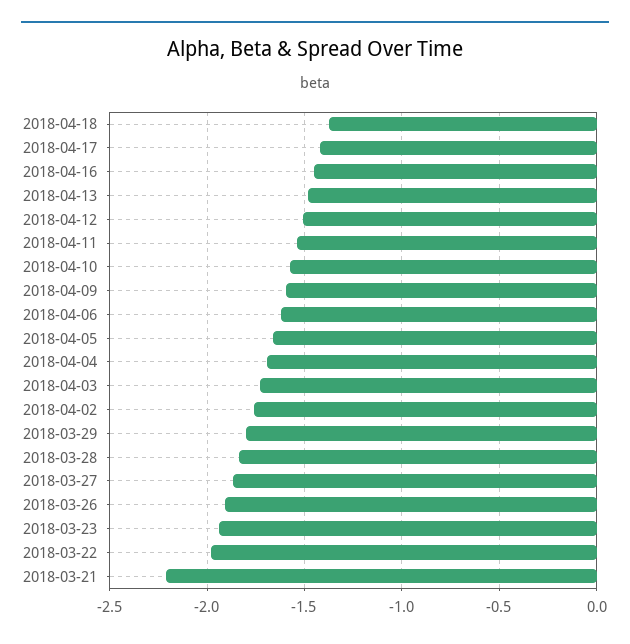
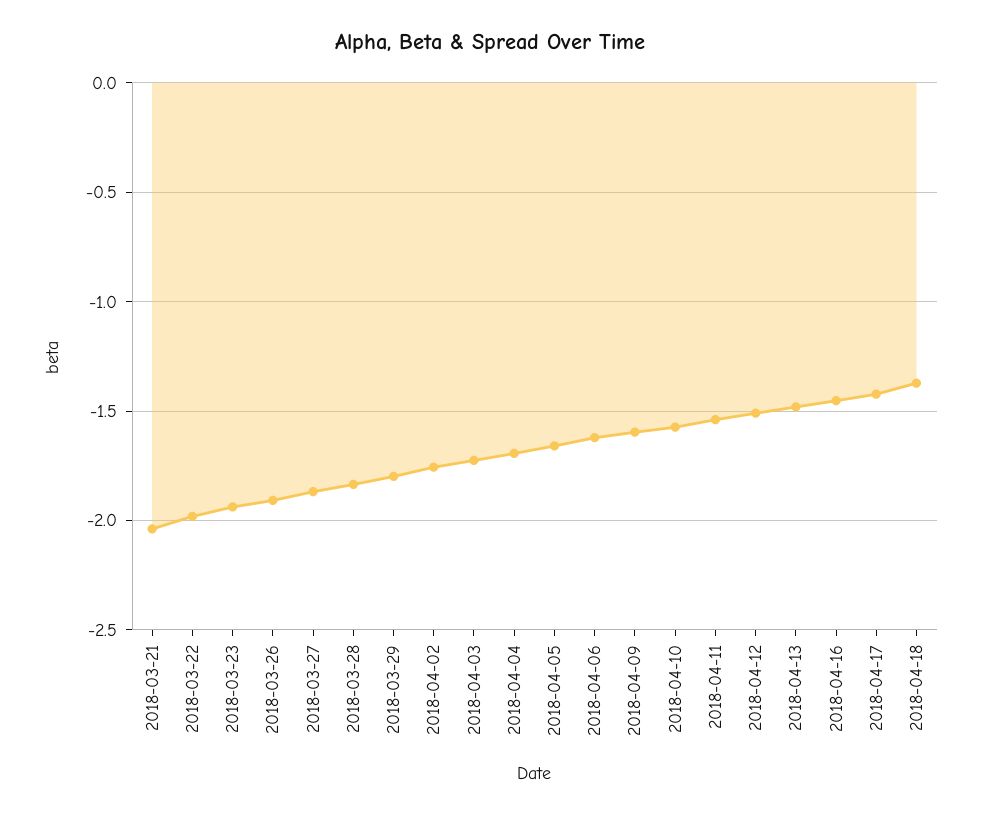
2018-03-21: -2.2 -> -2.05

